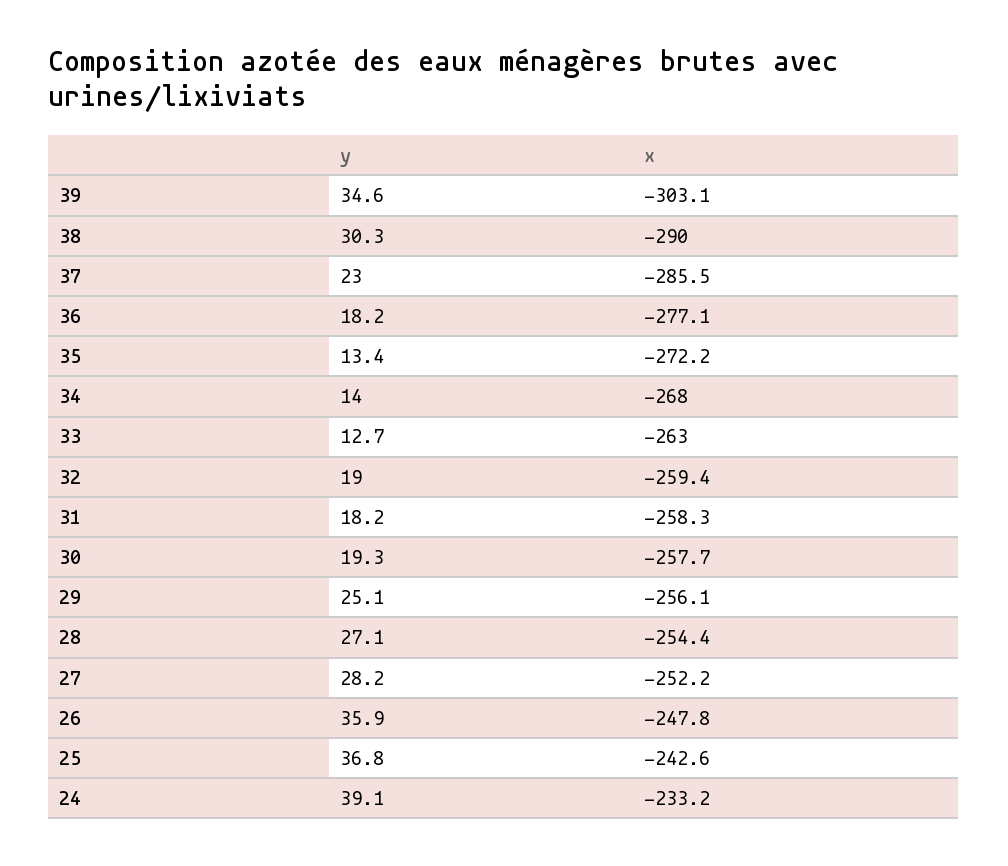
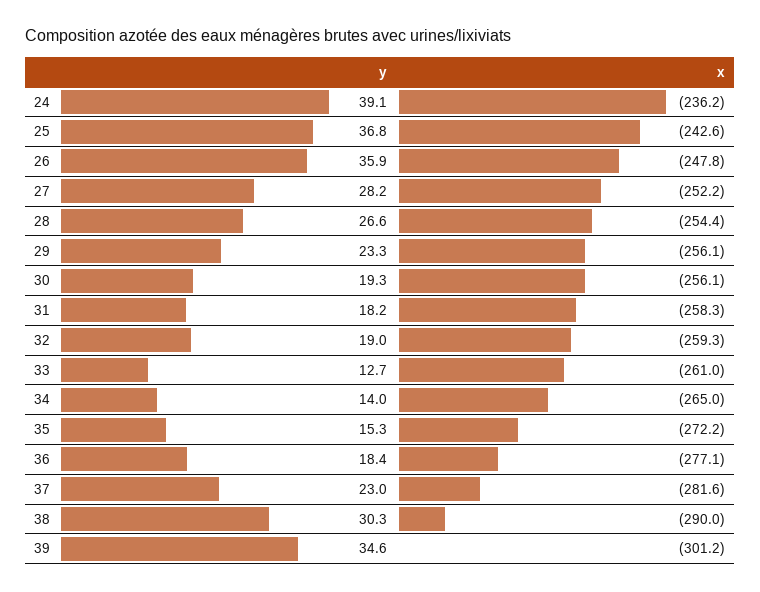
x, 39: -303.1 -> -301.2
x, 37: -285.5 -> -281.6
y, 36: 18.2 -> 18.4
y, 35: 13.4 -> 15.3
x, 34: -268 -> -265
x, 33: -263 -> -261
x, 32: -259.4 -> -259.3
x, 30: -257.7 -> -256.1
y, 29: 25.1 -> 23.3
y, 28: 27.1 -> 26.6
x, 24: -233.2 -> -236.2

